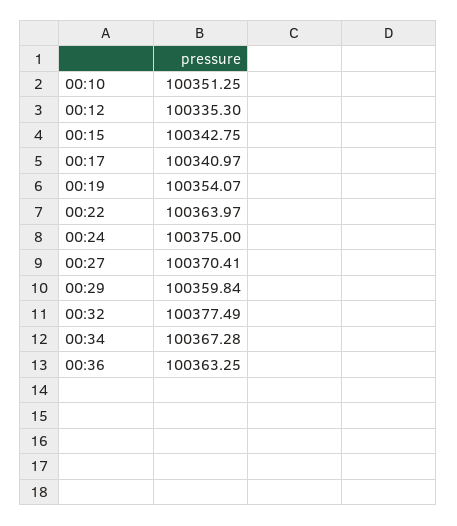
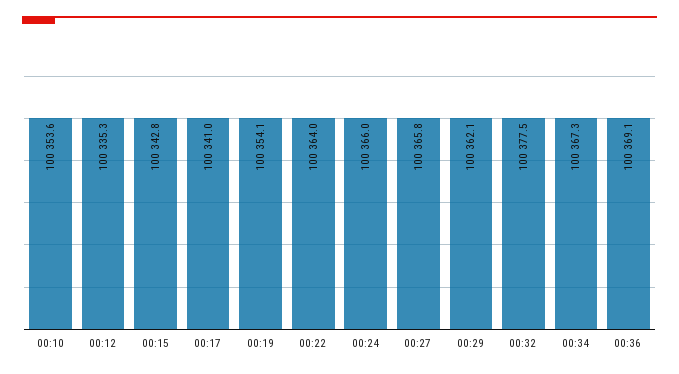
00:10: 100351.25 -> 100353.6
00:24: 100375 -> 100366
00:27: 100370.41 -> 100365.8
00:29: 100359.84 -> 100362.1
00:36: 100363.25 -> 100369.1

